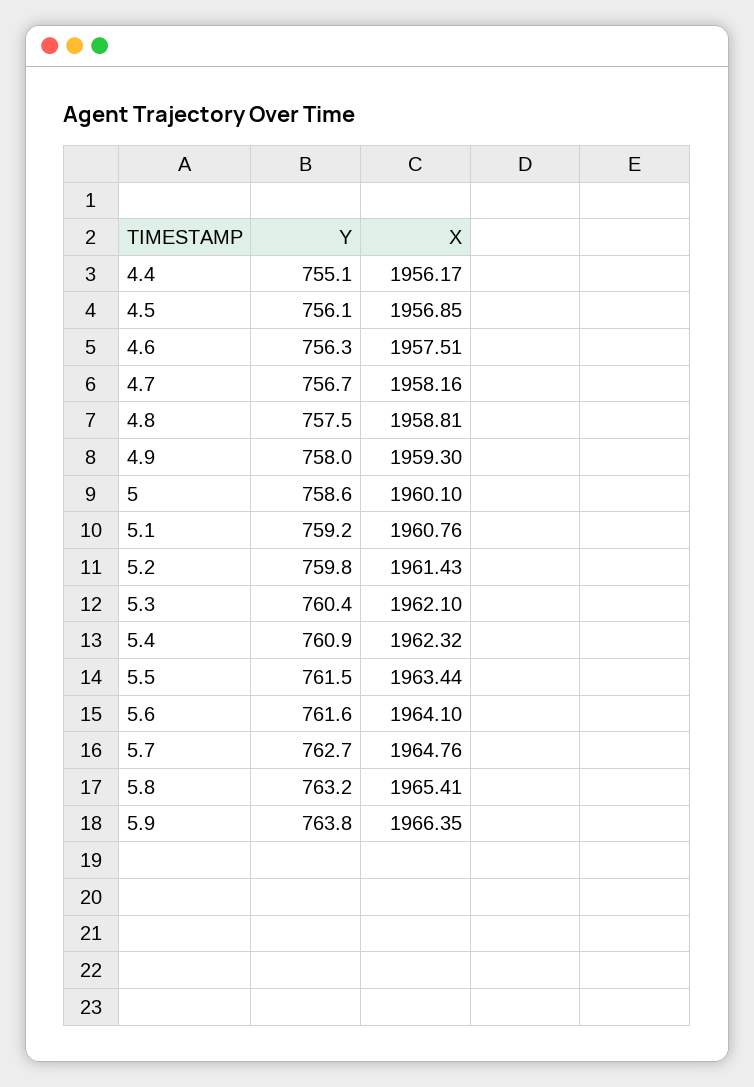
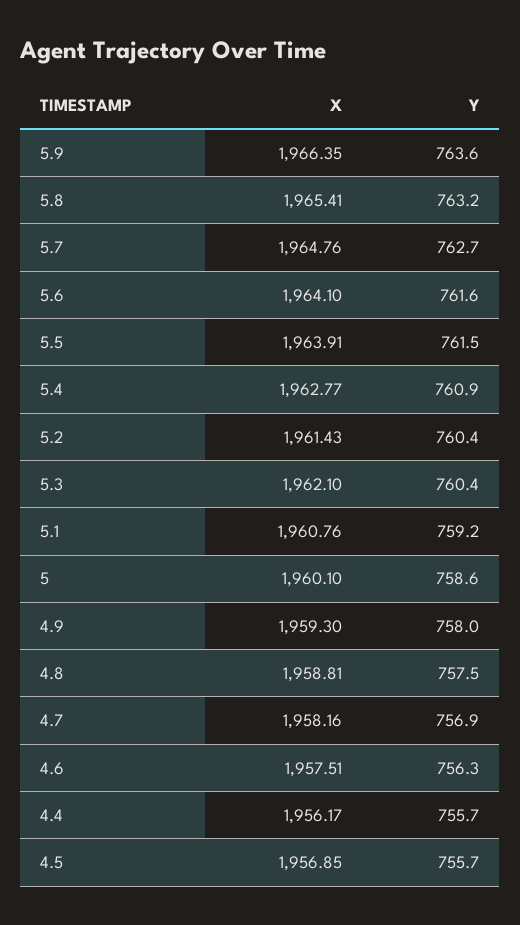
Y, 4.4: 755.1 -> 755.7
Y, 4.5: 756.1 -> 755.7
Y, 4.7: 756.7 -> 756.9
Y, 5.2: 759.8 -> 760.4
X, 5.4: 1962.32 -> 1962.77
X, 5.5: 1963.44 -> 1963.91
Y, 5.9: 763.8 -> 763.6

